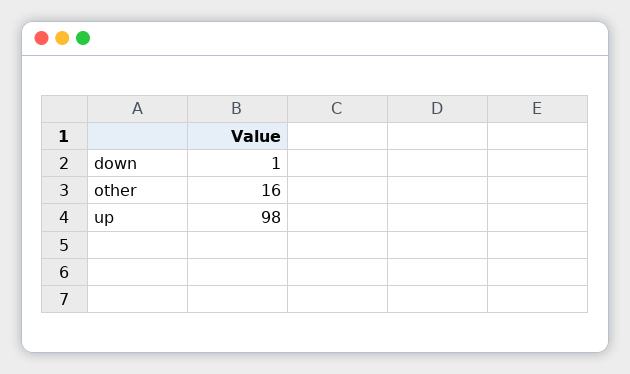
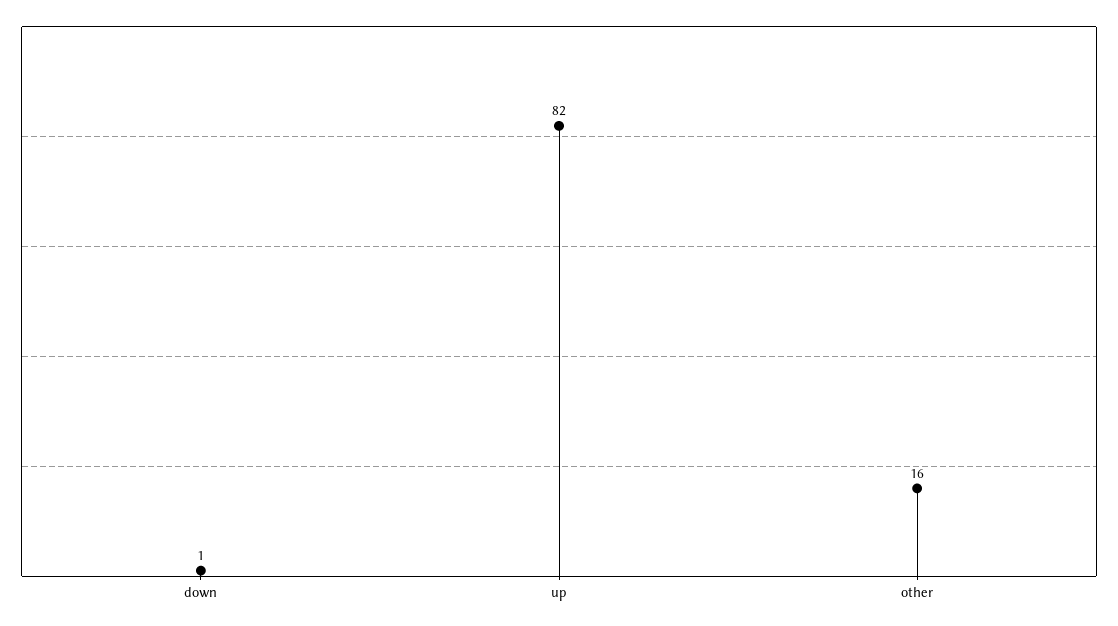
up: 98 -> 82

